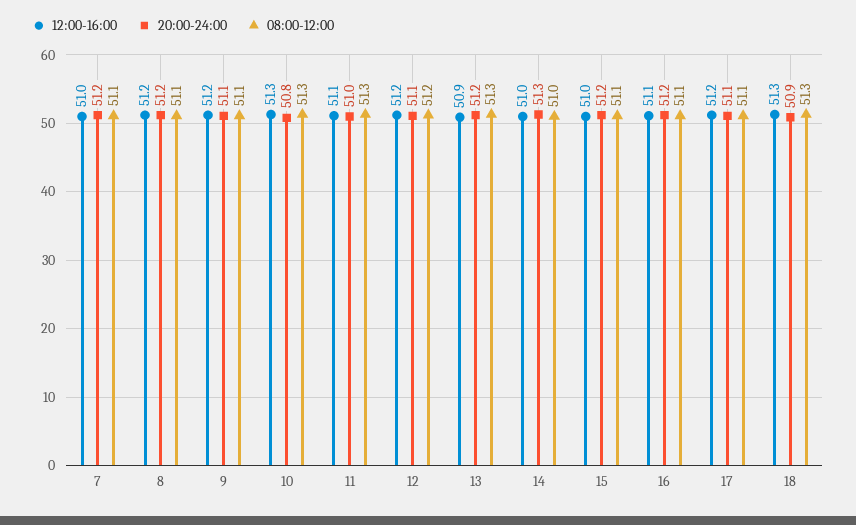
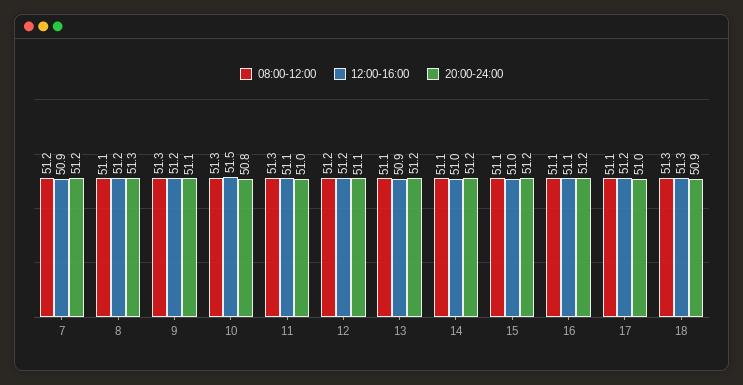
12:00-16:00, 7: 51 -> 50.9
08:00-12:00, 7: 51.1 -> 51.2
20:00-24:00, 8: 51.2 -> 51.3
08:00-12:00, 9: 51.1 -> 51.3
12:00-16:00, 10: 51.3 -> 51.5
08:00-12:00, 13: 51.3 -> 51.1
20:00-24:00, 14: 51.3 -> 51.2
08:00-12:00, 14: 51 -> 51.1
20:00-24:00, 17: 51.1 -> 51

